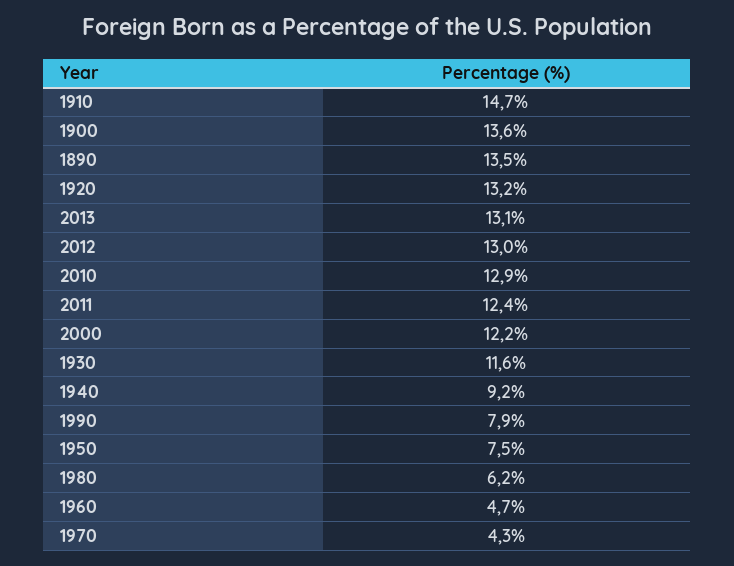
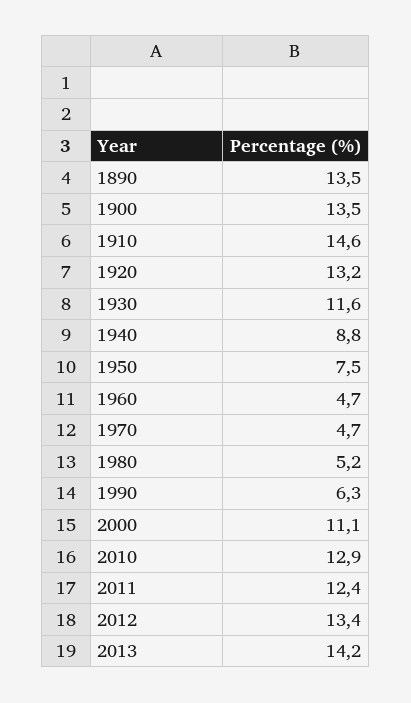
1910: 14.7 -> 14.6
1900: 13.6 -> 13.5
2013: 13.1 -> 14.2
2012: 13 -> 13.4
2000: 12.2 -> 11.1
1940: 9.2 -> 8.8
1990: 7.9 -> 6.3
1980: 6.2 -> 5.2
1970: 4.3 -> 4.7

